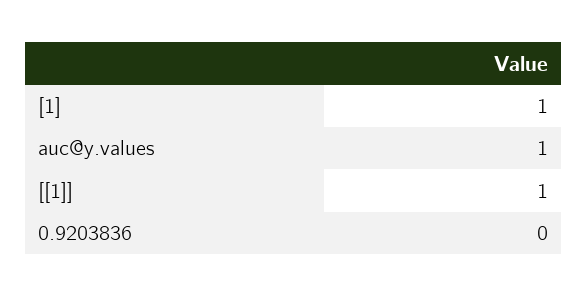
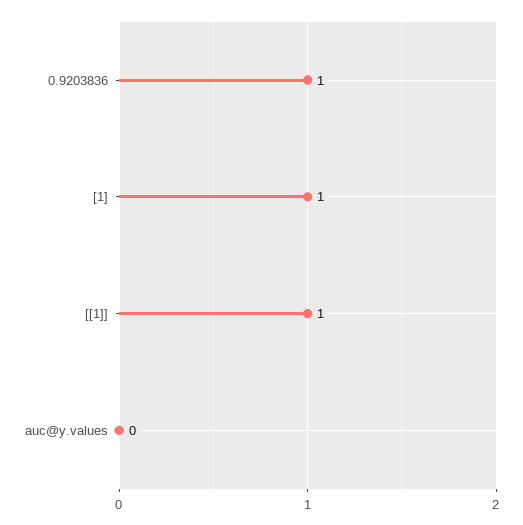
auc@y.values: 1 -> 0
0.9203836: 0 -> 1

